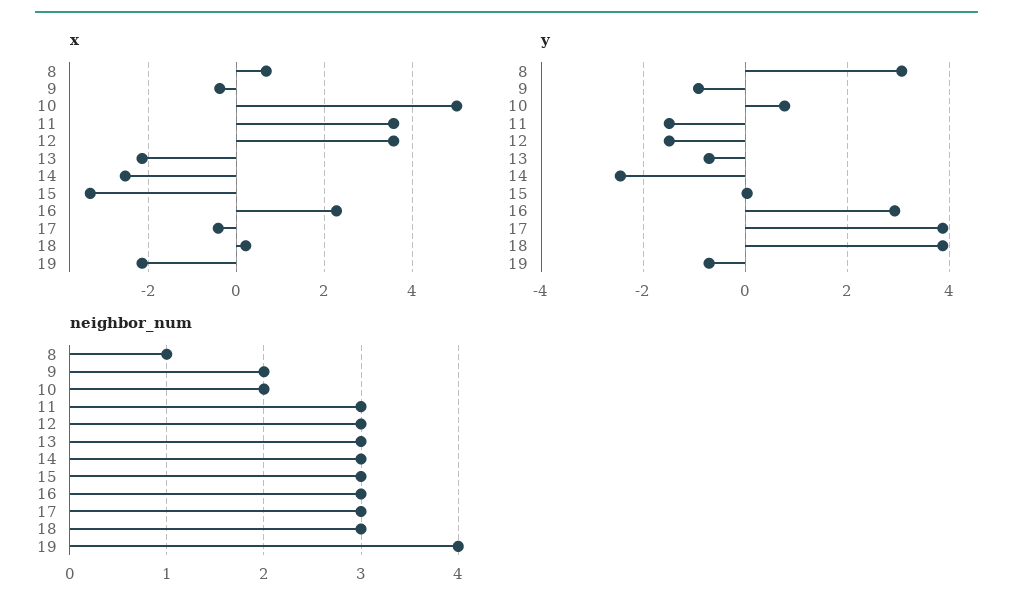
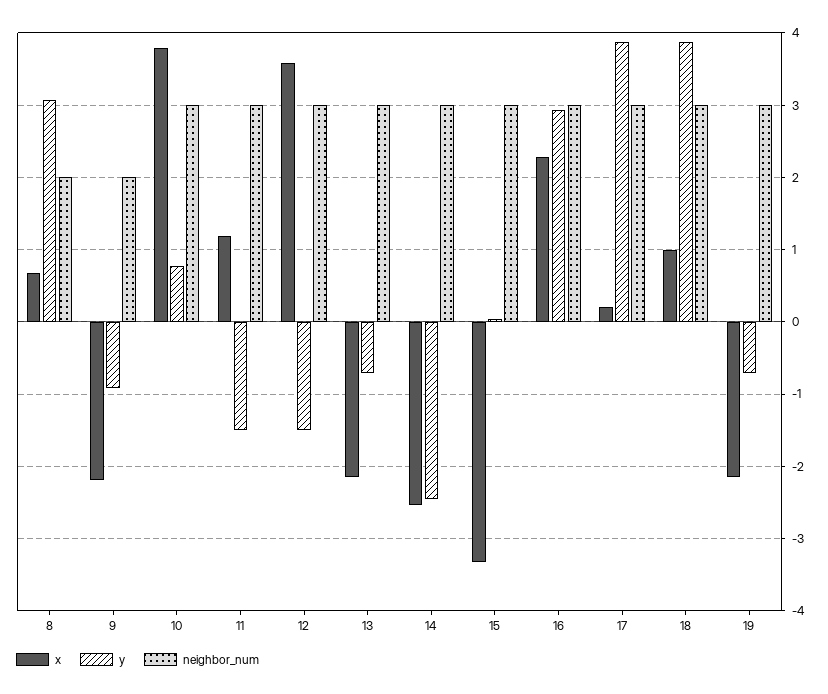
x, 9: -0.4 -> -2.2
x, 10: 5 -> 3.8
x, 11: 3.6 -> 1.2
x, 17: -0.4 -> 0.2
x, 18: 0.2 -> 1
neighbor_num, 8: 1 -> 2
neighbor_num, 10: 2 -> 3
neighbor_num, 19: 4 -> 3

